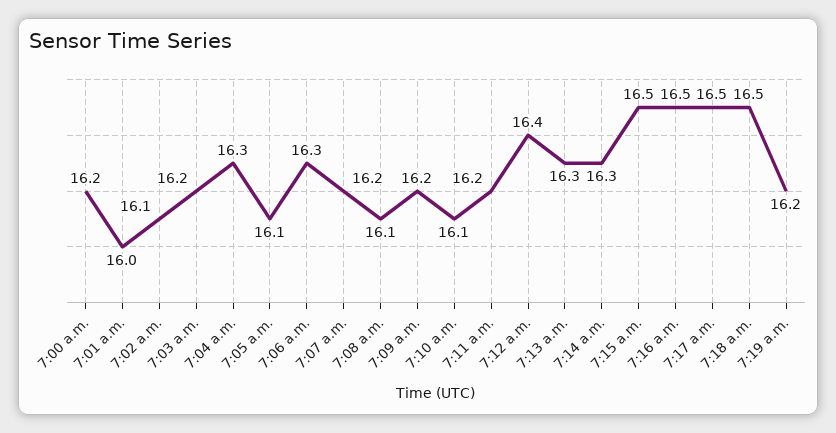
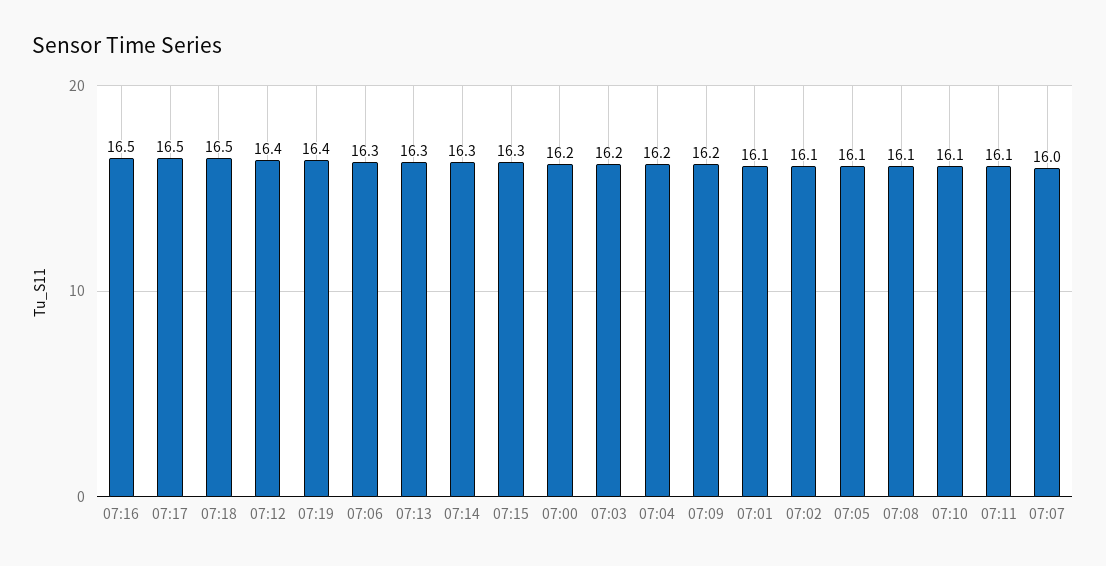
7:01 a.m.: 16 -> 16.1
7:04 a.m.: 16.3 -> 16.2
7:07 a.m.: 16.2 -> 16
7:11 a.m.: 16.2 -> 16.1
7:15 a.m.: 16.5 -> 16.3
7:19 a.m.: 16.2 -> 16.4

